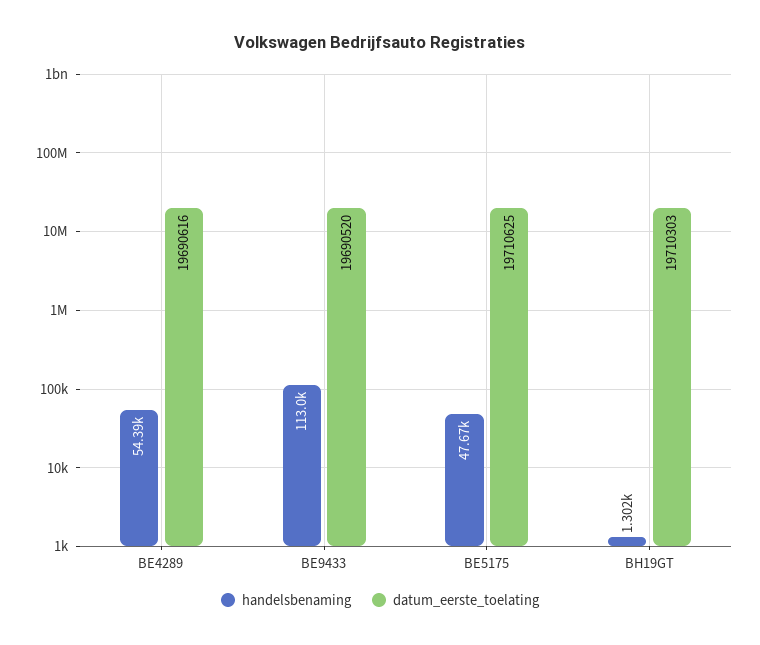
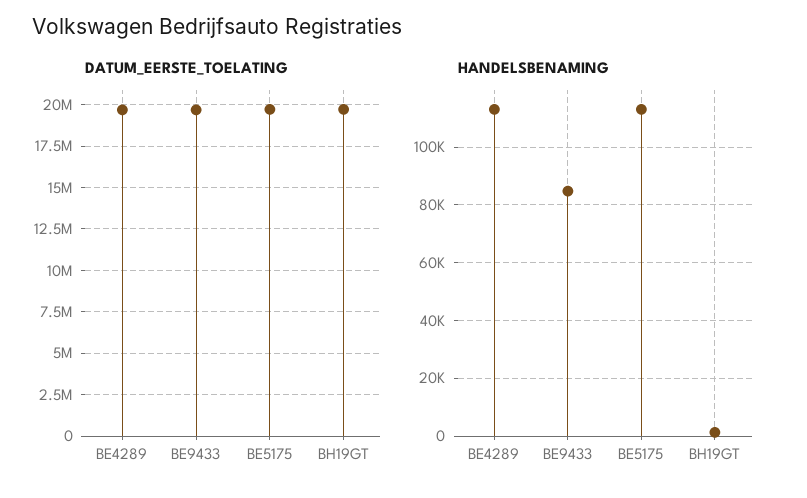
handelsbenaming, BE4289: 54390 -> 112500
handelsbenaming, BE9433: 113000 -> 85000
handelsbenaming, BE5175: 47670 -> 112500

